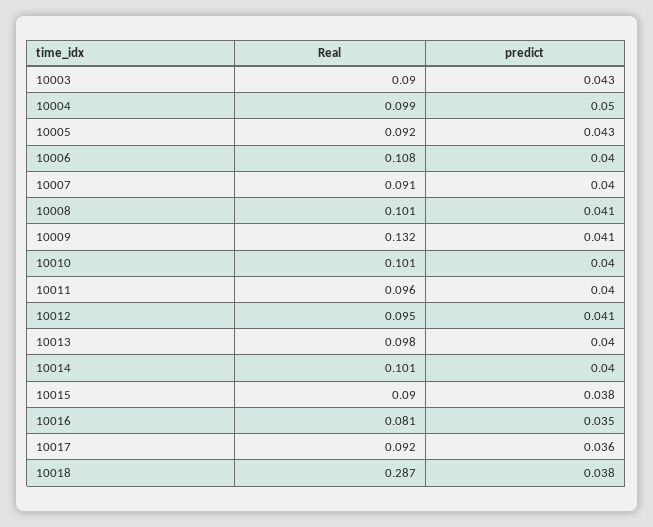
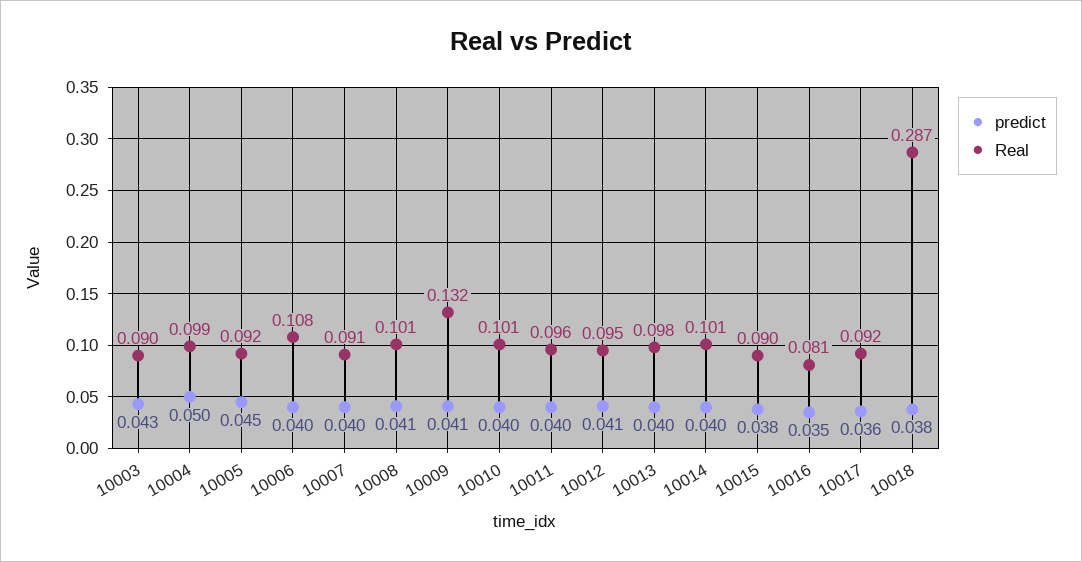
predict, 10005: 0.043 -> 0.045

